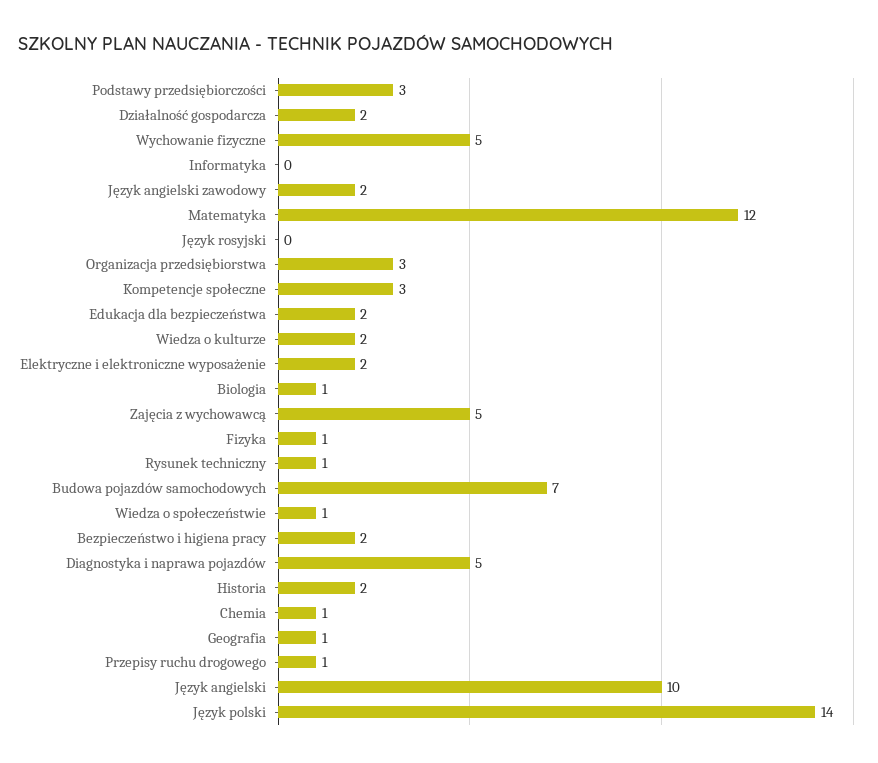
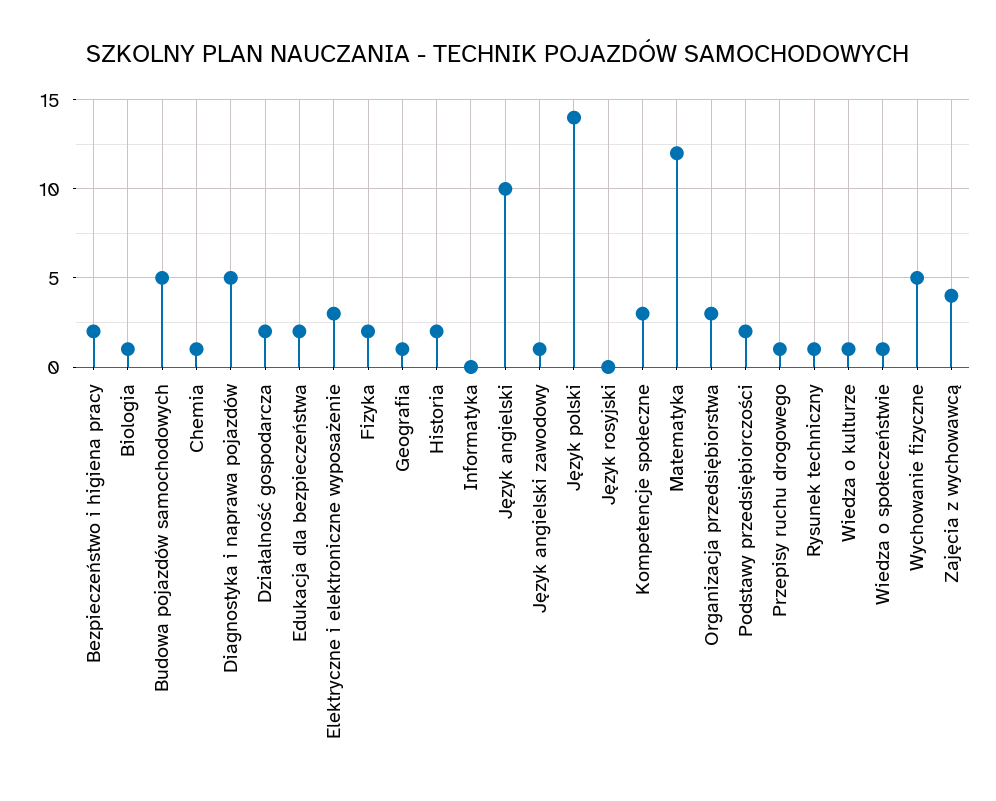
Podstawy przedsiębiorczości: 3 -> 2
Język angielski zawodowy: 2 -> 1
Wiedza o kulturze: 2 -> 1
Elektryczne i elektroniczne wyposażenie: 2 -> 3
Zajęcia z wychowawcą: 5 -> 4
Fizyka: 1 -> 2
Budowa pojazdów samochodowych: 7 -> 5

